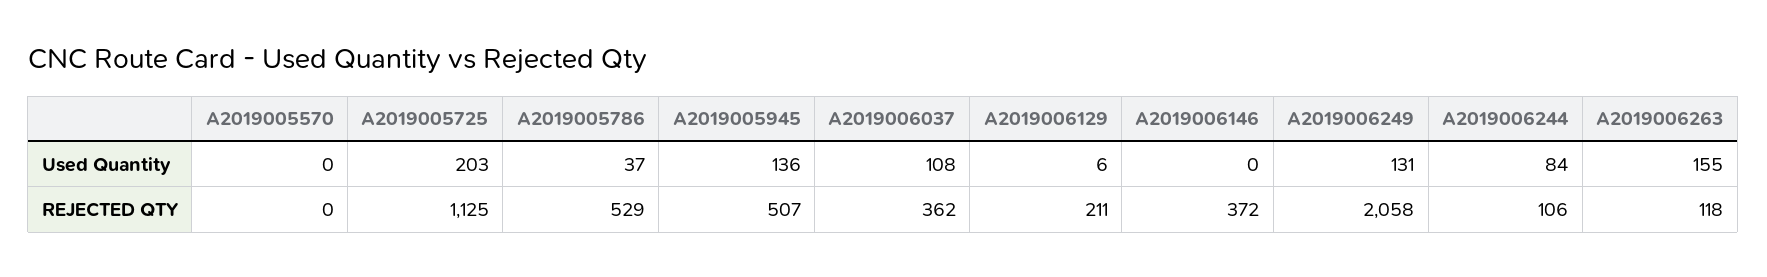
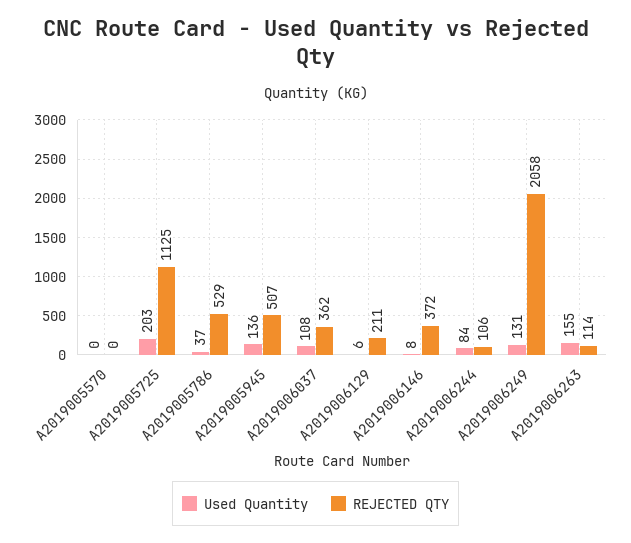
Used Quantity, A2019006146: 0 -> 8
REJECTED QTY, A2019006263: 118 -> 114

